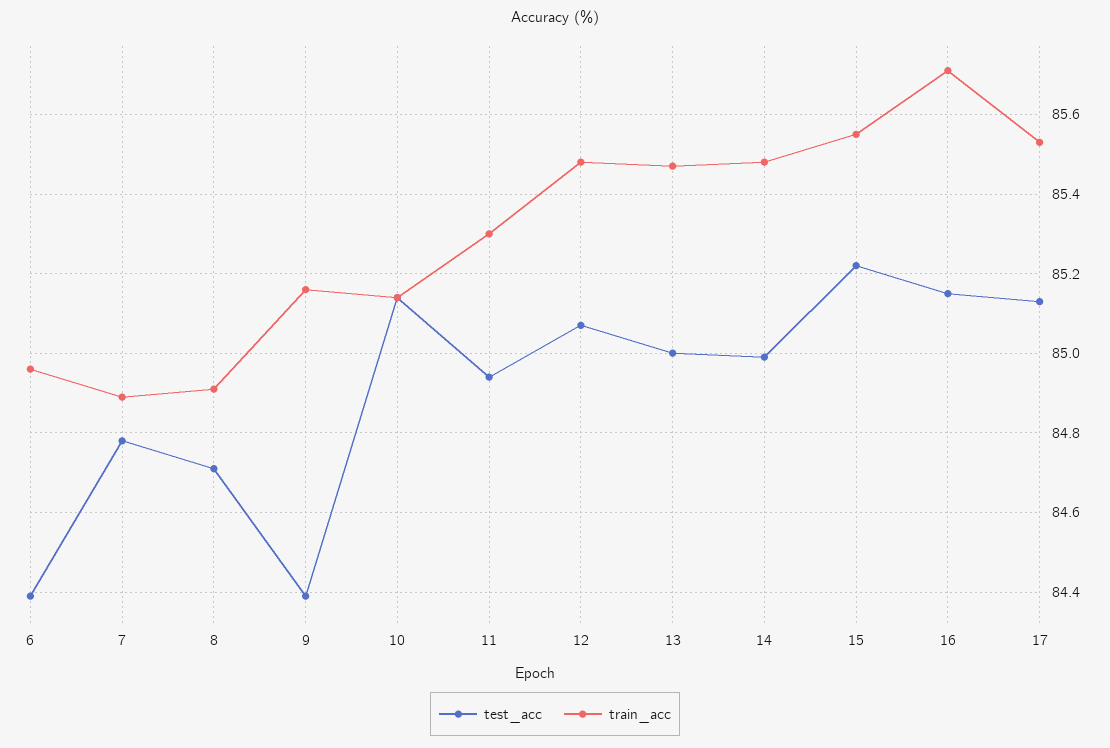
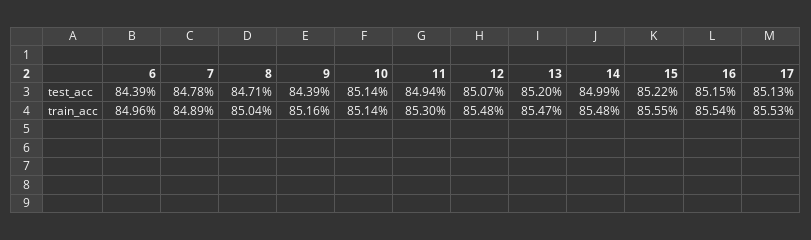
train_acc, 8: 84.9 -> 85.04
test_acc, 13: 85 -> 85.2
train_acc, 16: 85.7 -> 85.54

